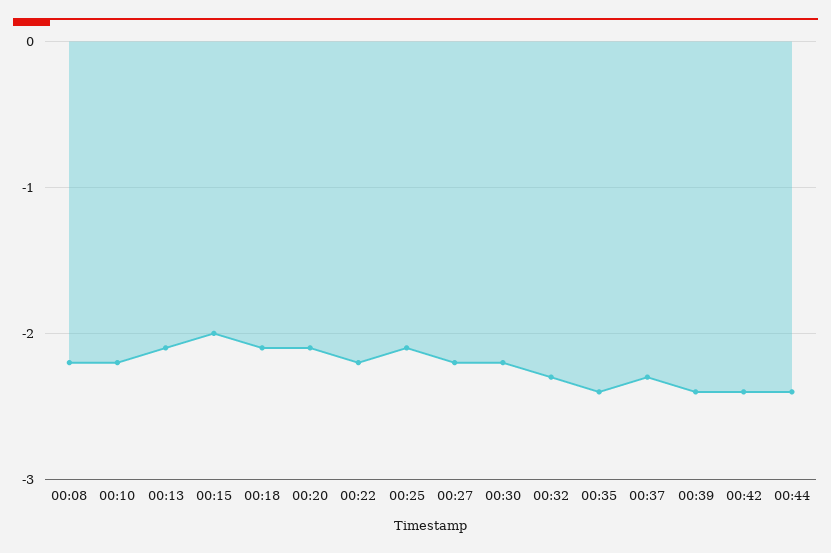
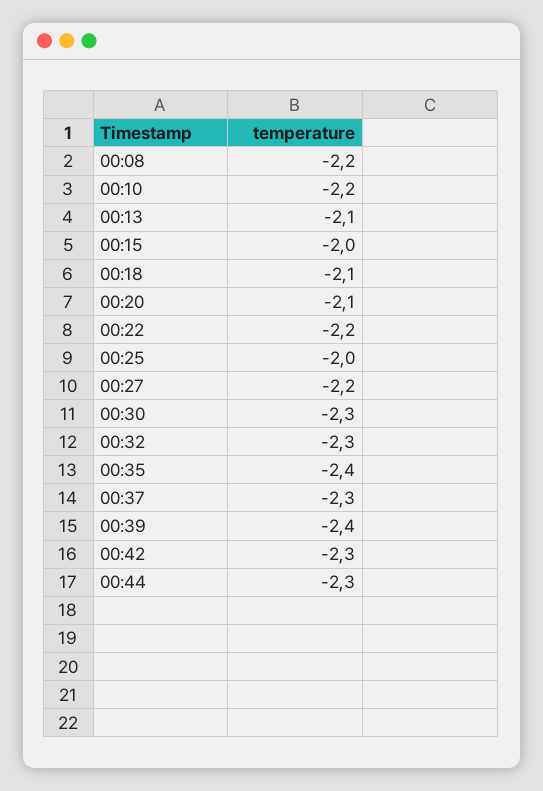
00:25: -2.1 -> -2
00:30: -2.2 -> -2.3
00:42: -2.4 -> -2.3
00:44: -2.4 -> -2.3

